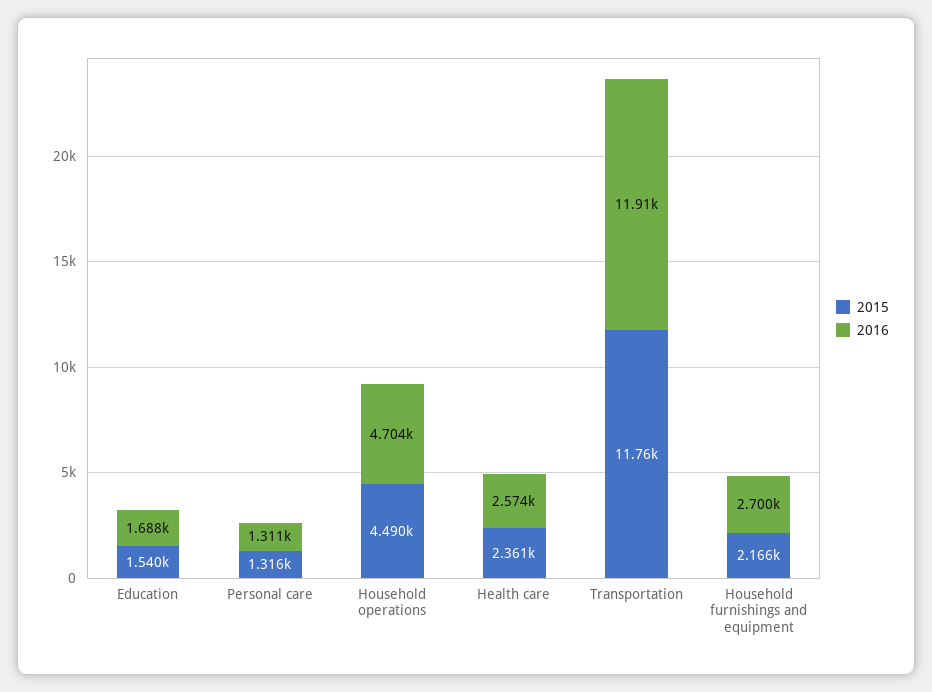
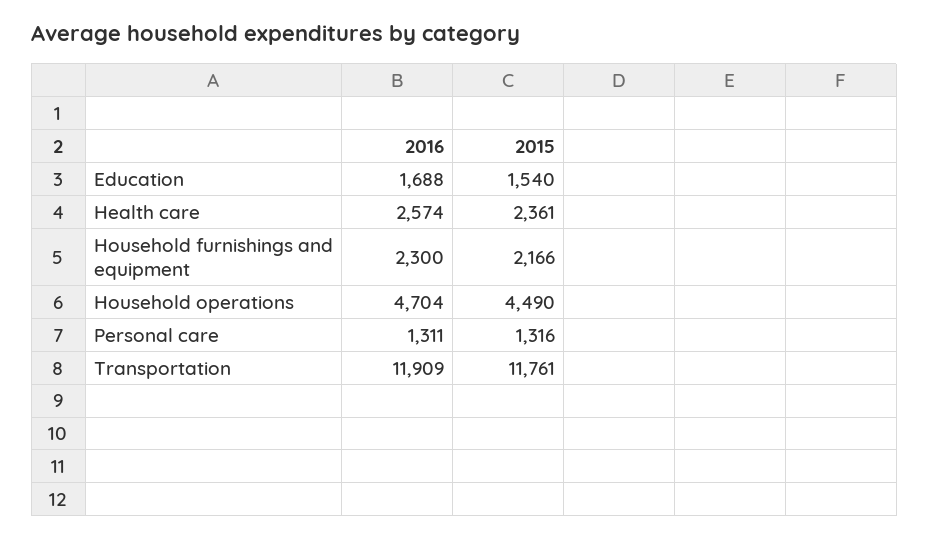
2016, Household furnishings and equipment: 2700 -> 2300

